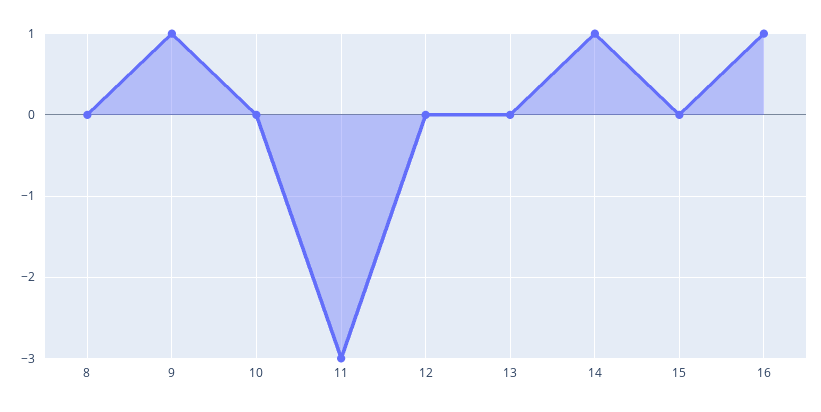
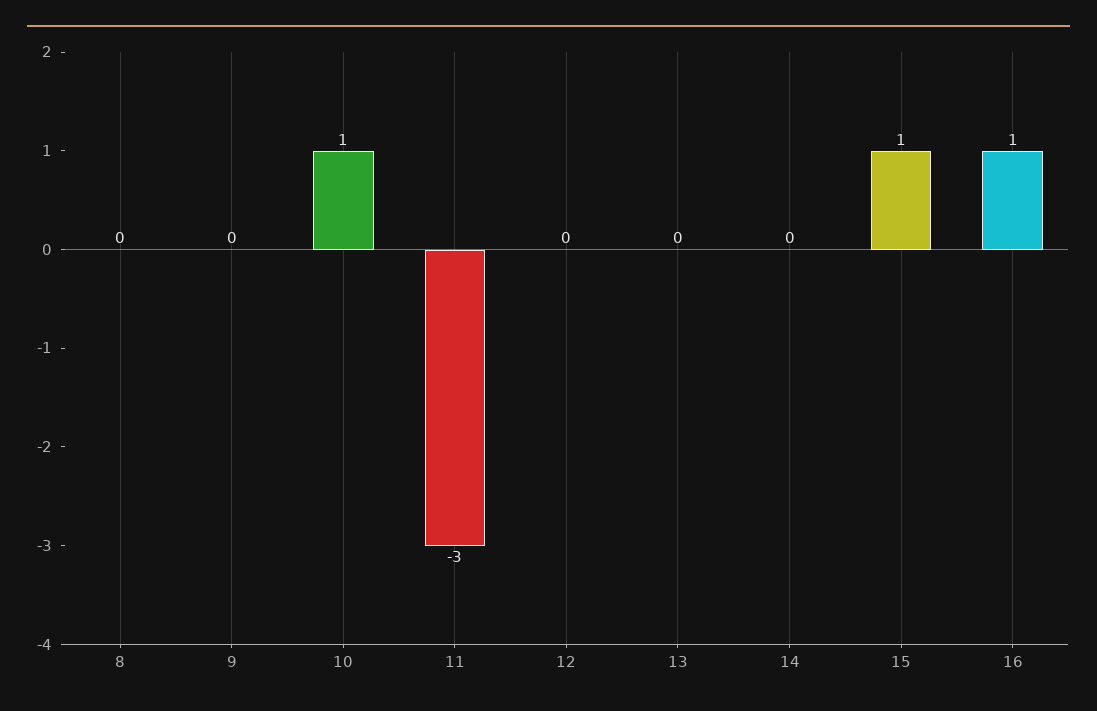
9: 1 -> 0
10: 0 -> 1
14: 1 -> 0
15: 0 -> 1

